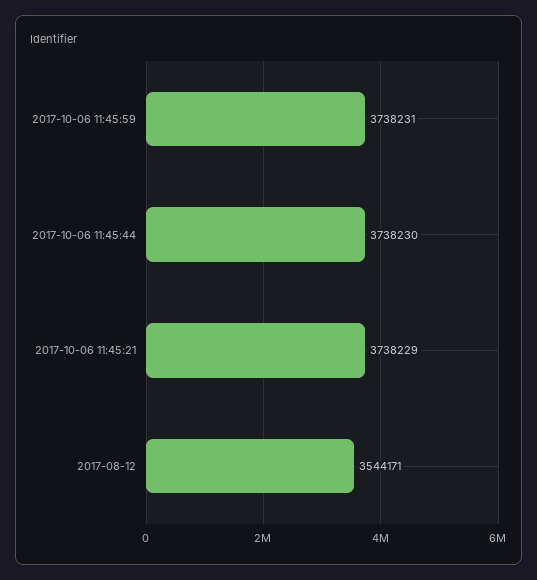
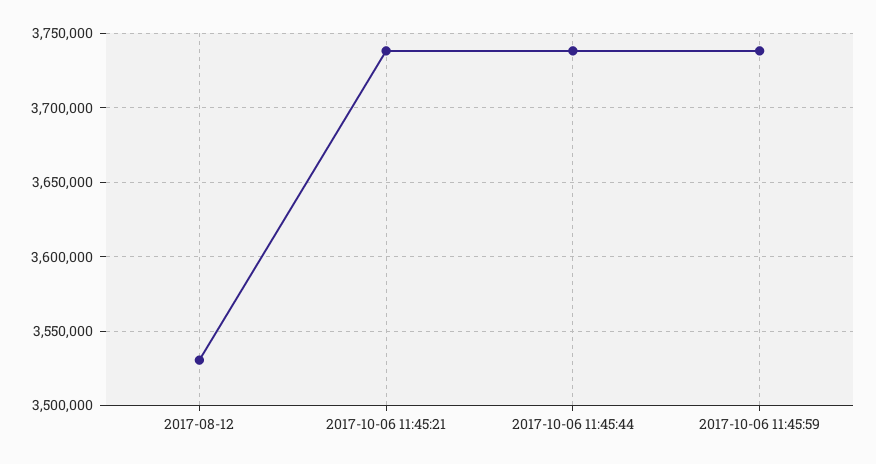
2017-08-12: 3544171 -> 3530000

